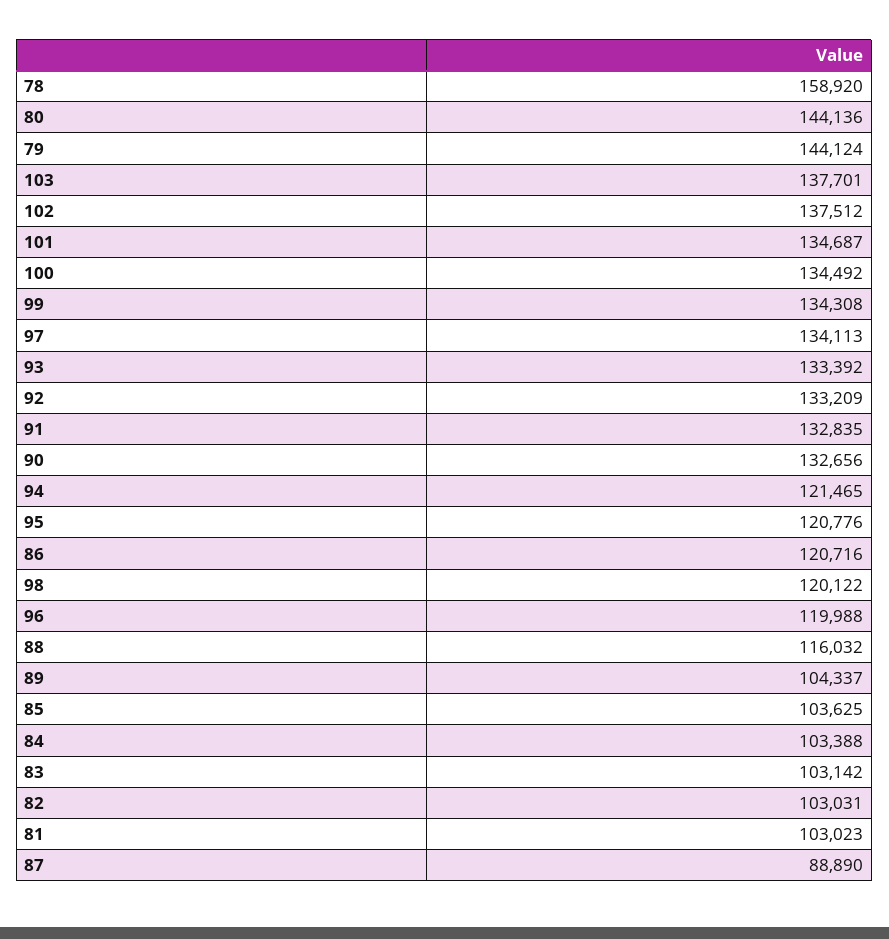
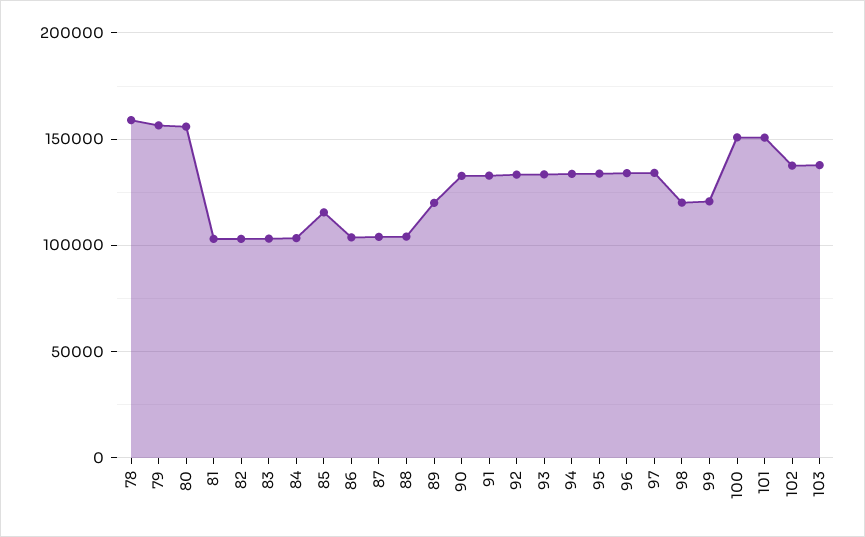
80: 144136 -> 155000
79: 144124 -> 155000
101: 134687 -> 150000
100: 134492 -> 150000
99: 134308 -> 120000
94: 121465 -> 135000
95: 120776 -> 135000
86: 120716 -> 105000
96: 119988 -> 135000
88: 116032 -> 105000
89: 104337 -> 120000
85: 103625 -> 115000
87: 88890 -> 105000

